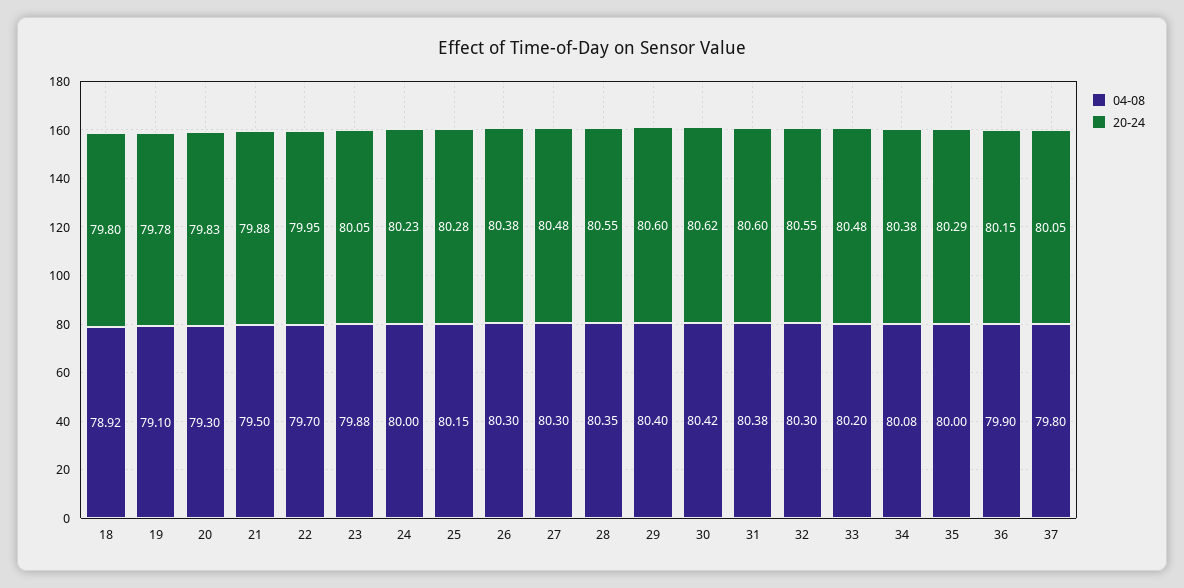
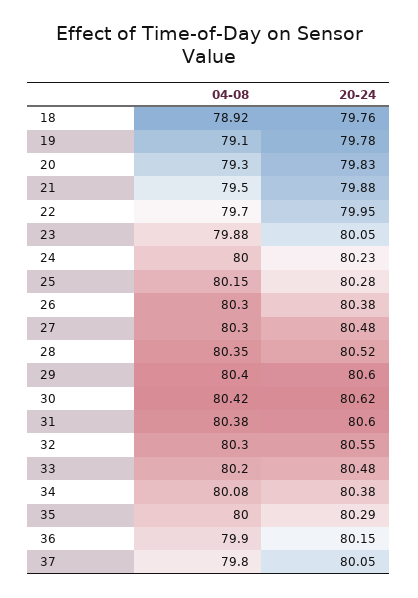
20-24, 18: 79.8 -> 79.76
20-24, 28: 80.55 -> 80.52

